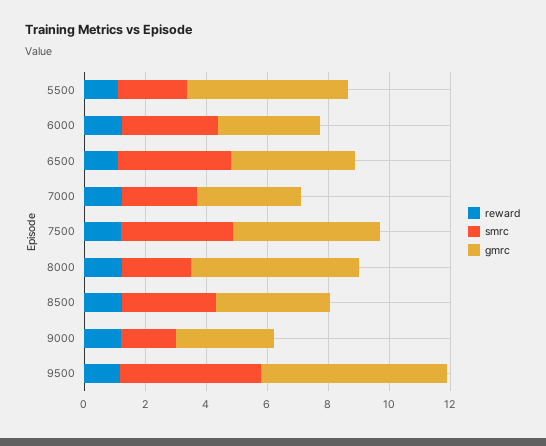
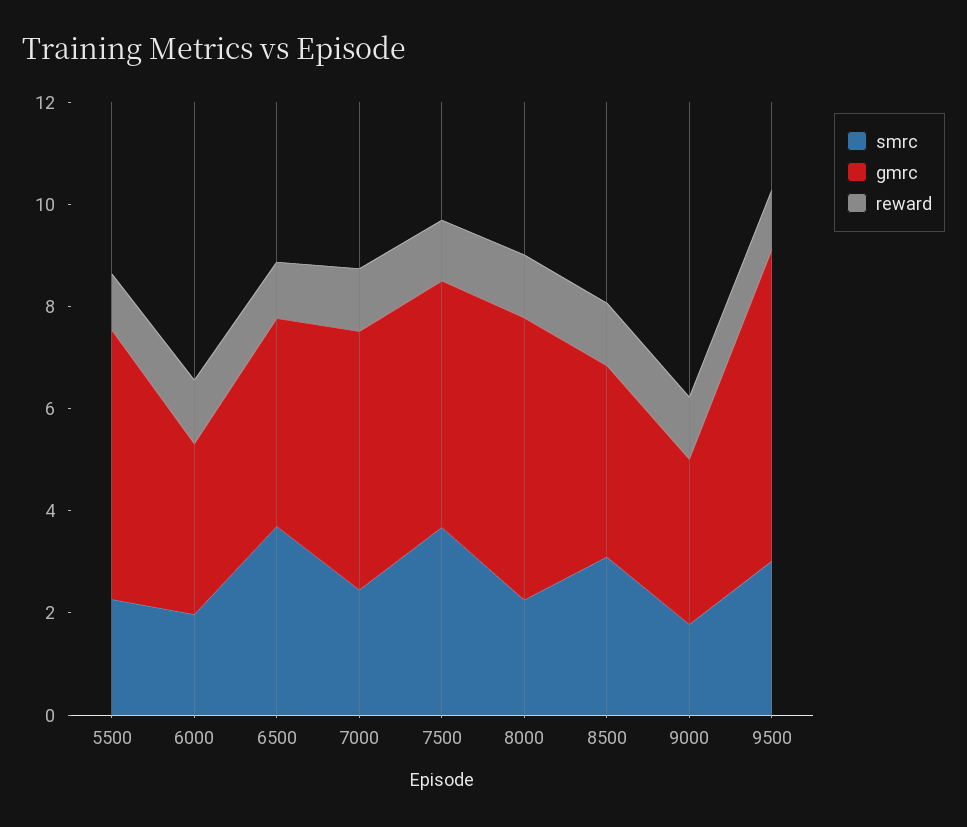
smrc, 6000: 3 -> 2
gmrc, 7000: 3.5 -> 5
smrc, 9500: 4.5 -> 3

